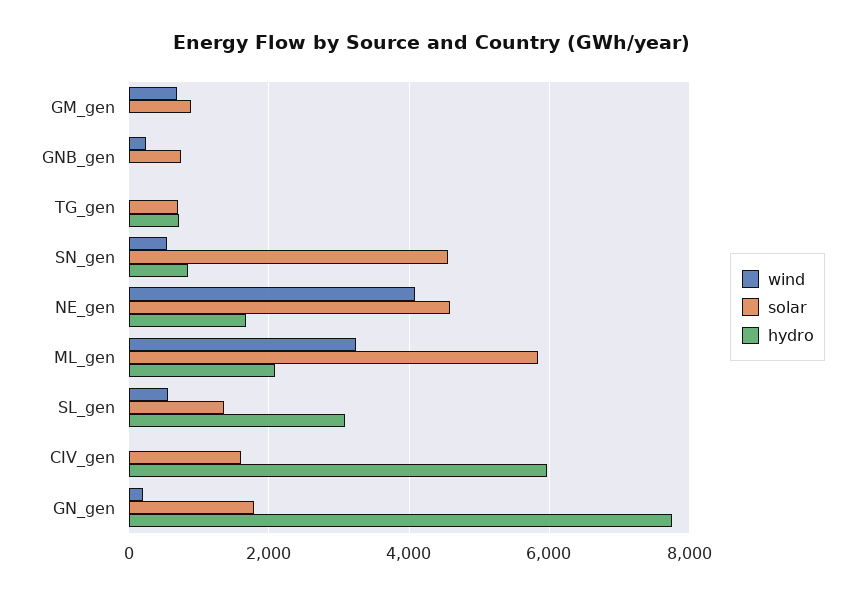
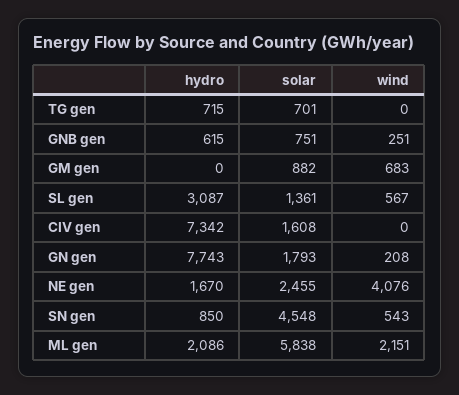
hydro, GNB_gen: 0 -> 615
solar, NE_gen: 4600 -> 2455
wind, ML_gen: 3200 -> 2151
hydro, CIV_gen: 6000 -> 7342

